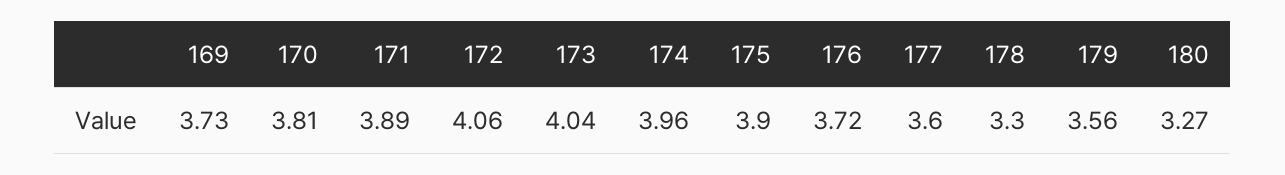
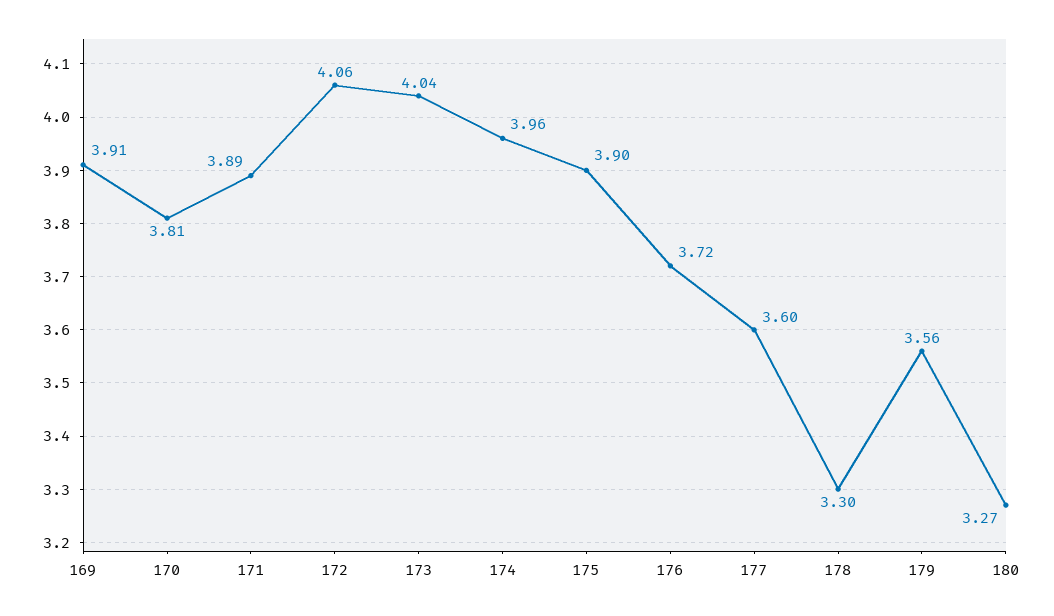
169: 3.73 -> 3.91

